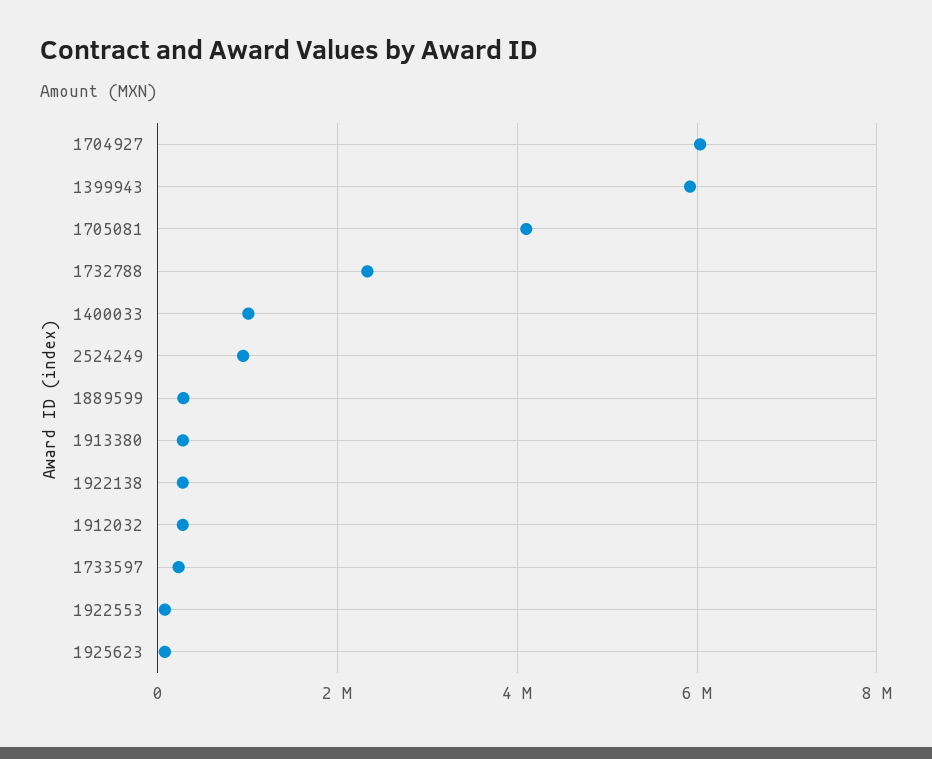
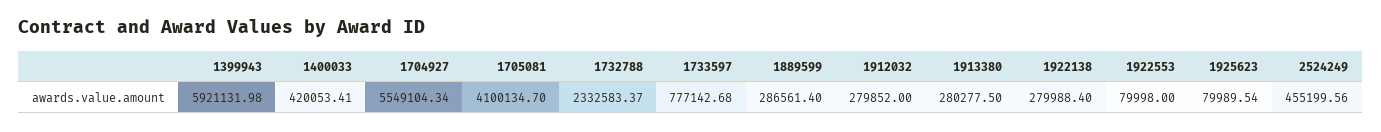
1704927: 6000000 -> 5549104.34
1400033: 1000000 -> 420053.41
2524249: 1000000 -> 455199.56
1733597: 200000 -> 777142.68

